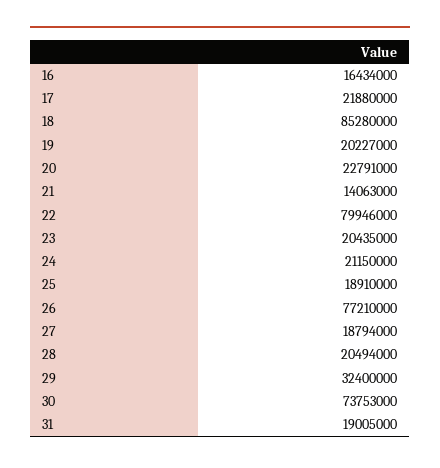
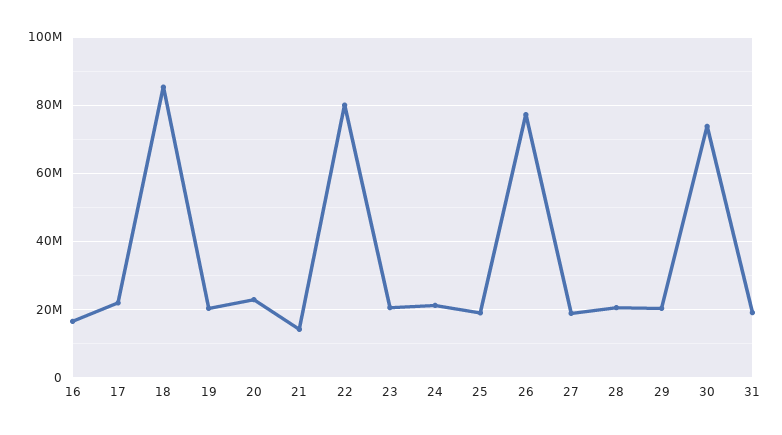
29: 32400000 -> 20000000

